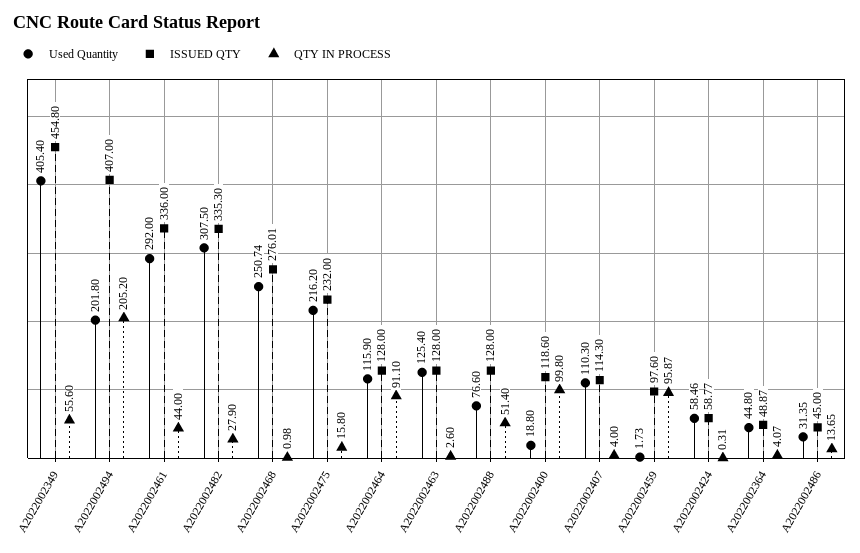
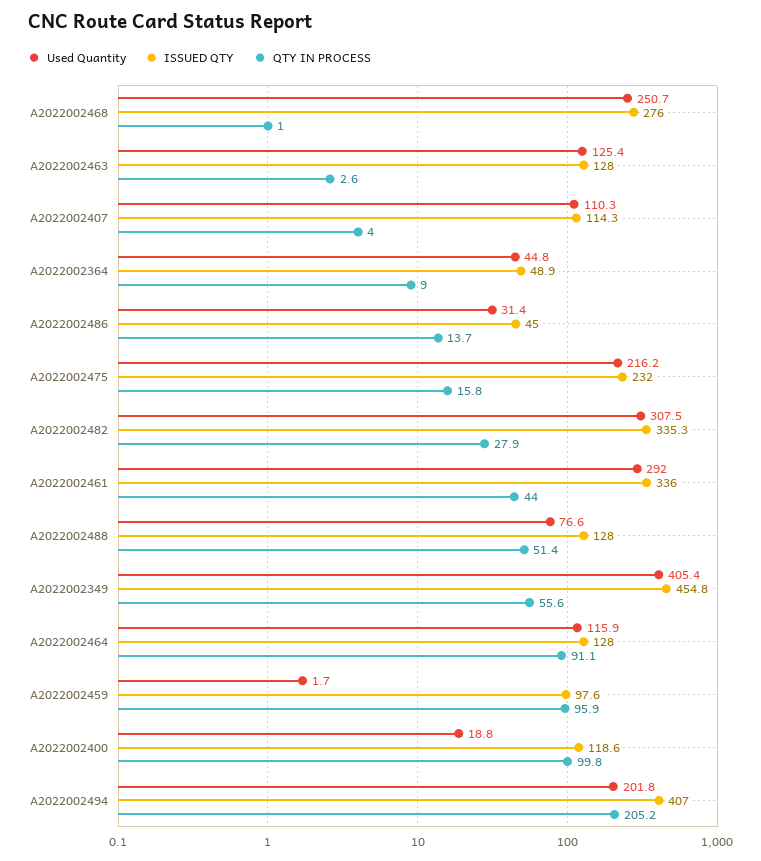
Used Quantity, A2022002424: 58.46 -> none
ISSUED QTY, A2022002424: 58.77 -> none
QTY IN PROCESS, A2022002424: 0.31 -> none
QTY IN PROCESS, A2022002364: 4.07 -> 9

